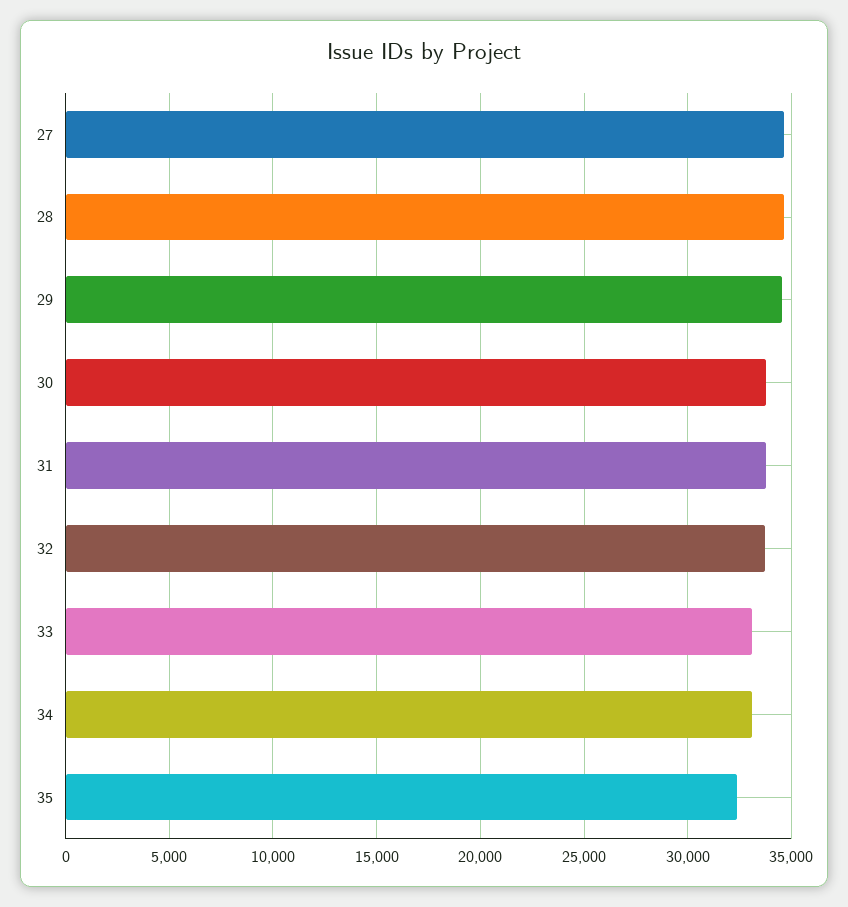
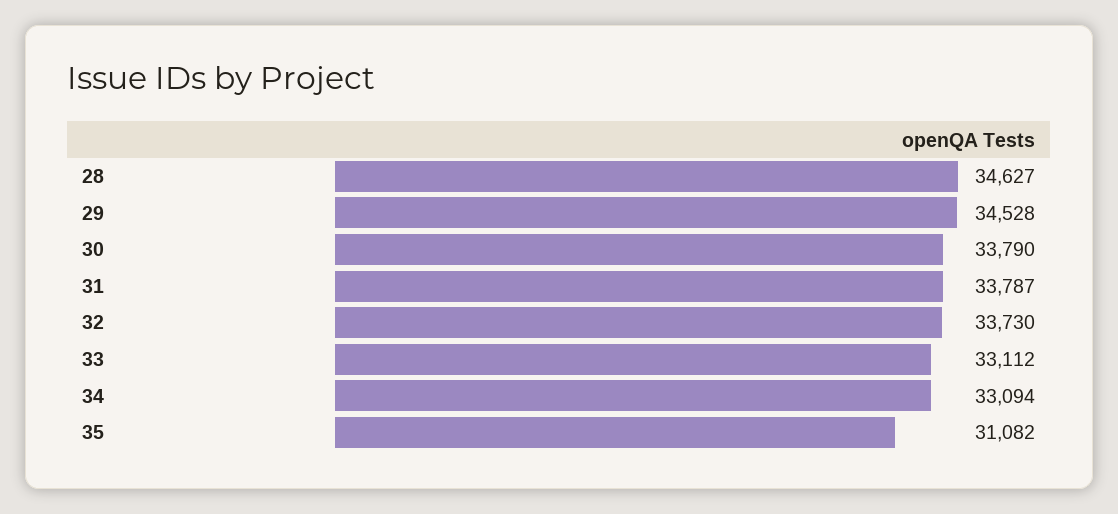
27: 34500 -> none
35: 32500 -> 31082

